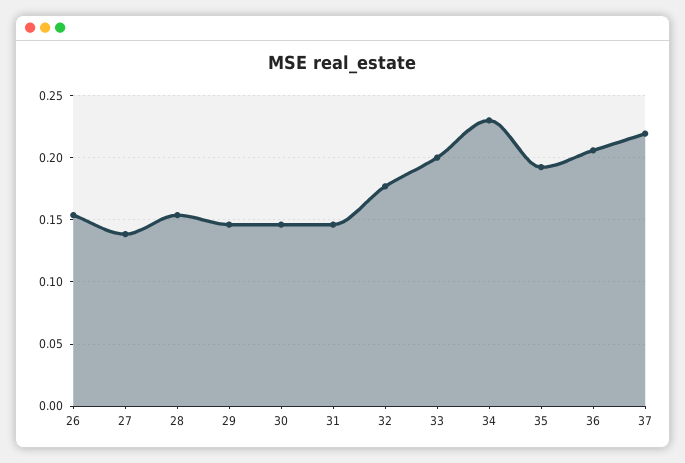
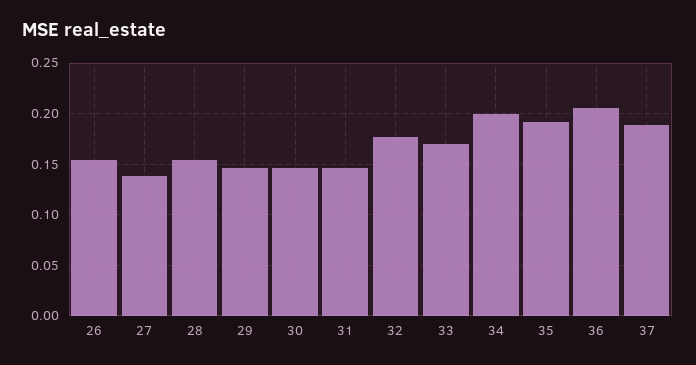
33: 0.2 -> 0.17
34: 0.23 -> 0.2
37: 0.22 -> 0.19

